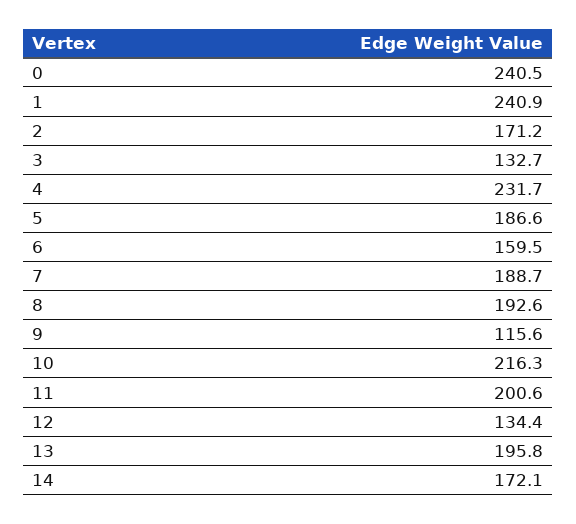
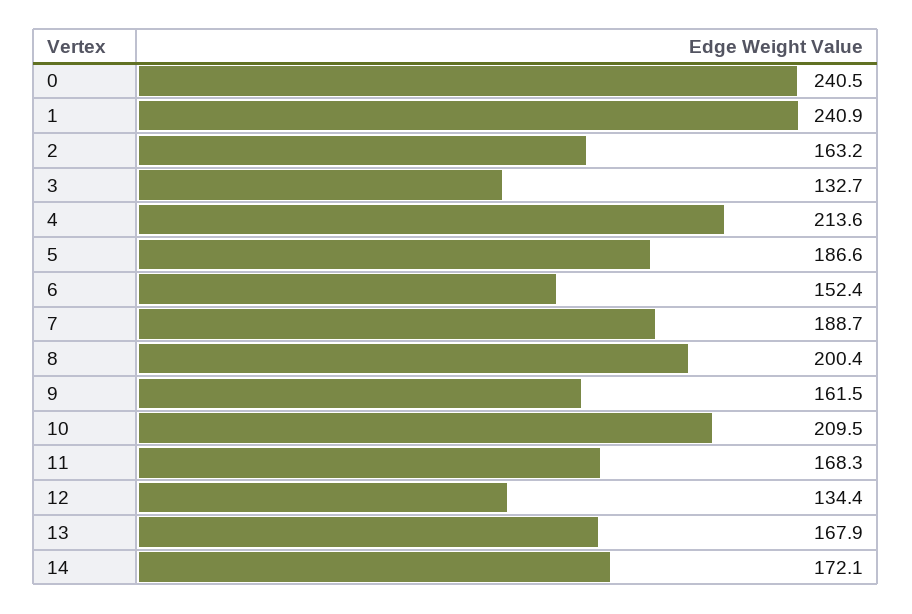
2: 171.2 -> 163.2
4: 231.7 -> 213.6
6: 159.5 -> 152.4
8: 192.6 -> 200.4
9: 115.6 -> 161.5
10: 216.3 -> 209.5
11: 200.6 -> 168.3
13: 195.8 -> 167.9

